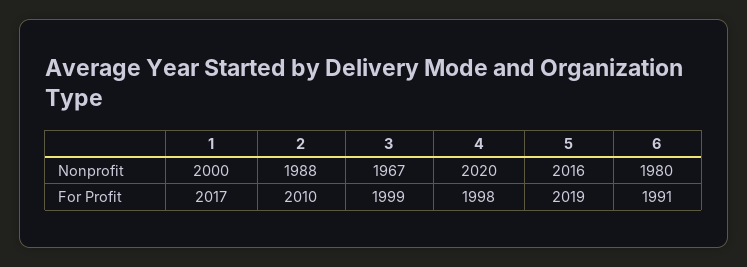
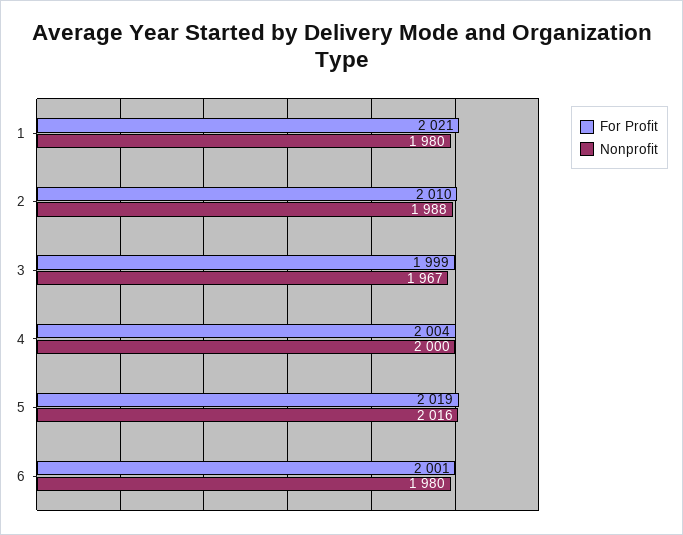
Nonprofit, 1: 2000 -> 1980
Nonprofit, 4: 2020 -> 2000
For Profit, 1: 2017 -> 2021
For Profit, 4: 1998 -> 2004
For Profit, 6: 1991 -> 2001

